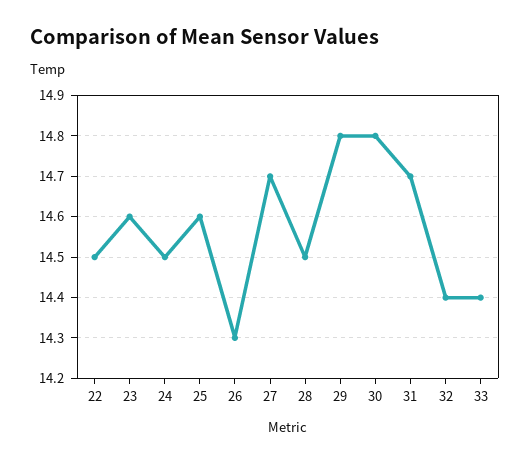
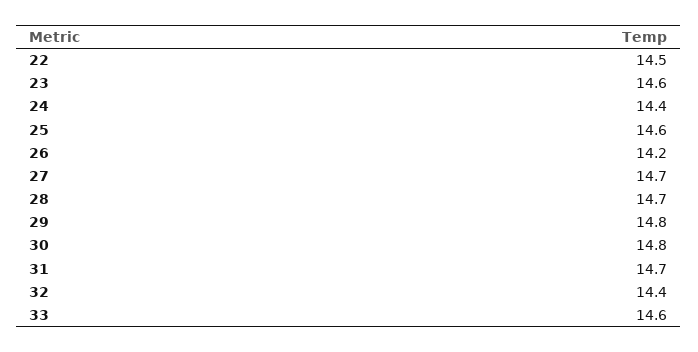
24: 14.5 -> 14.4
26: 14.3 -> 14.2
28: 14.5 -> 14.7
33: 14.4 -> 14.6

